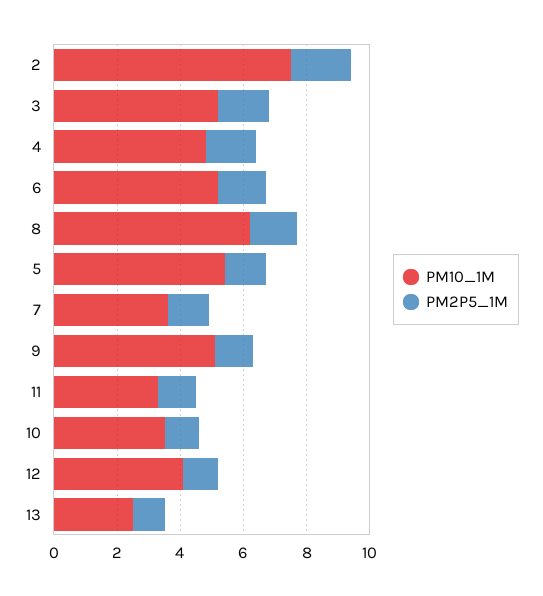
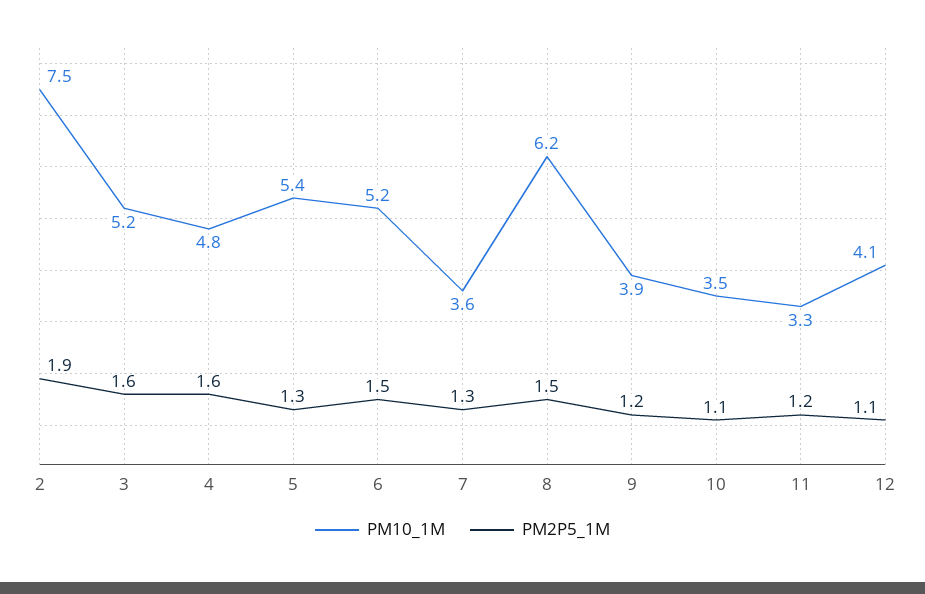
PM10_1M, 9: 5 -> 3.9
PM10_1M, 13: 2.5 -> none
PM2P5_1M, 13: 1 -> none

